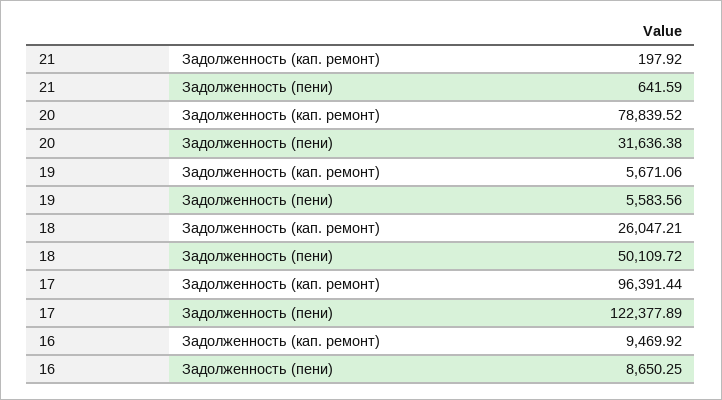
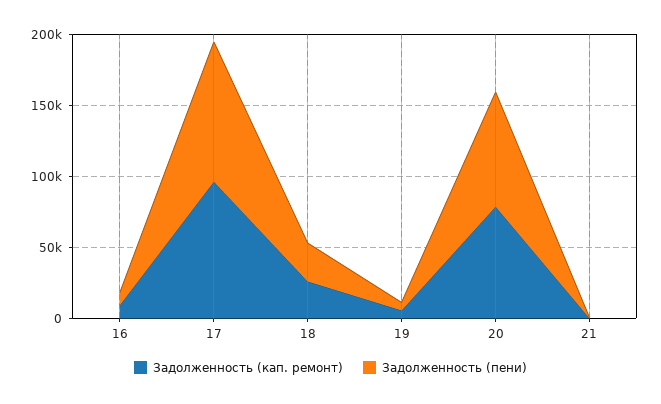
Задолженность (пени), 20: 31636.38 -> 80000
Задолженность (пени), 18: 50109.72 -> 30000
Задолженность (пени), 17: 122377.89 -> 100000

